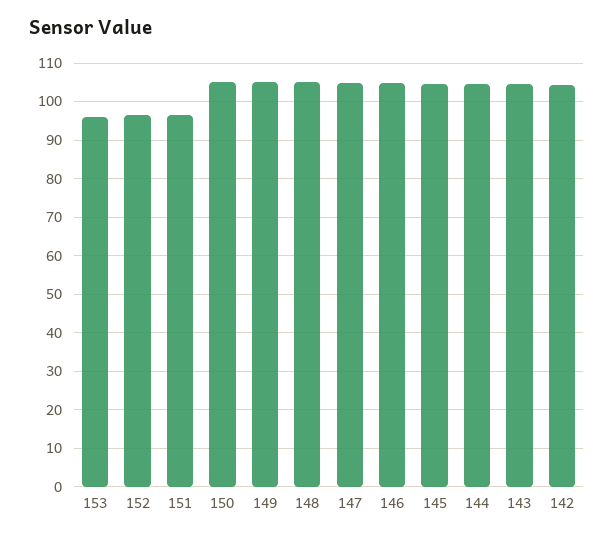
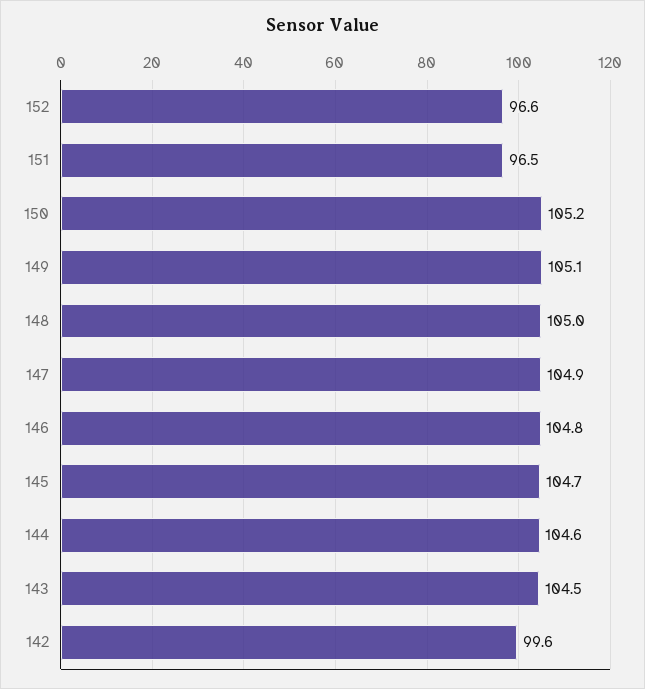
153: 96 -> none
142: 104 -> 99.6

